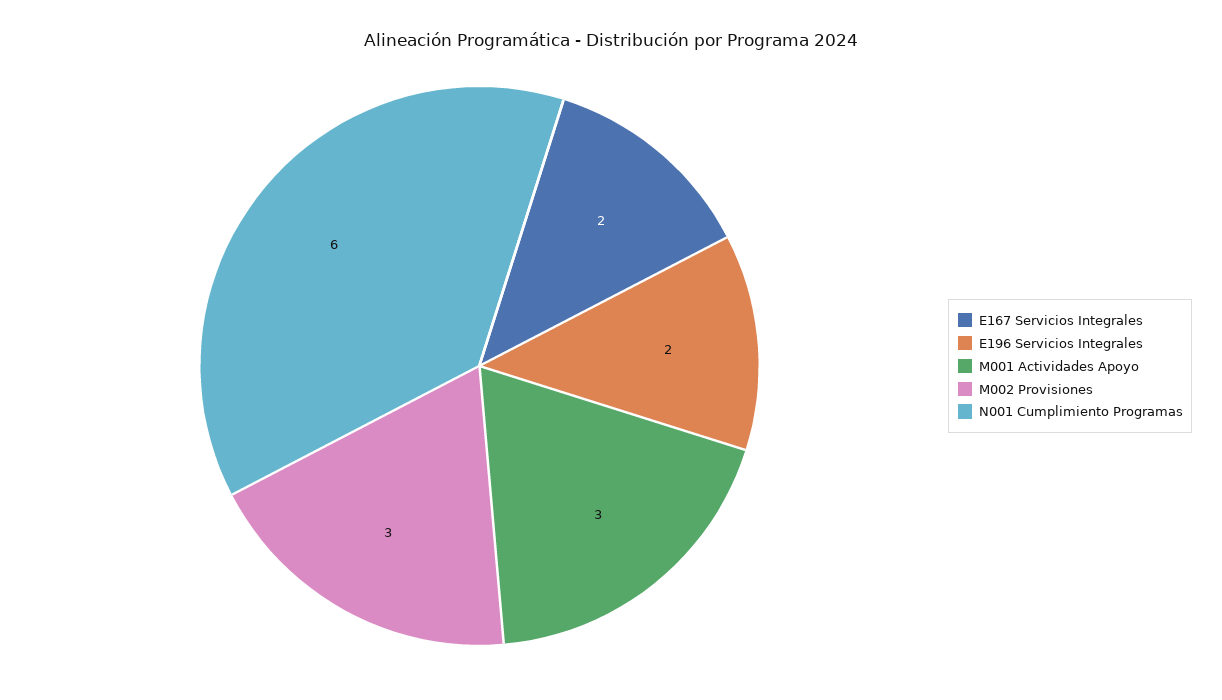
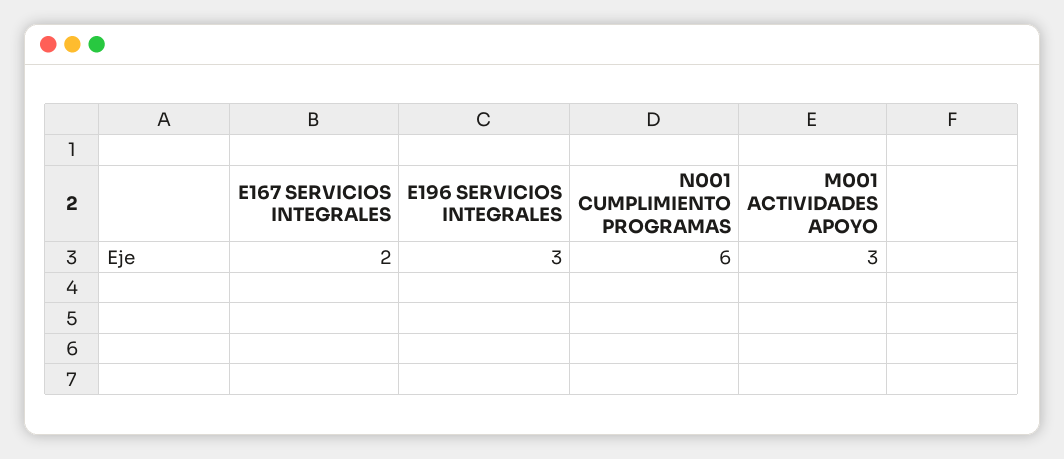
E196 Servicios Integrales: 2 -> 3
M002 Provisiones: 3 -> none

